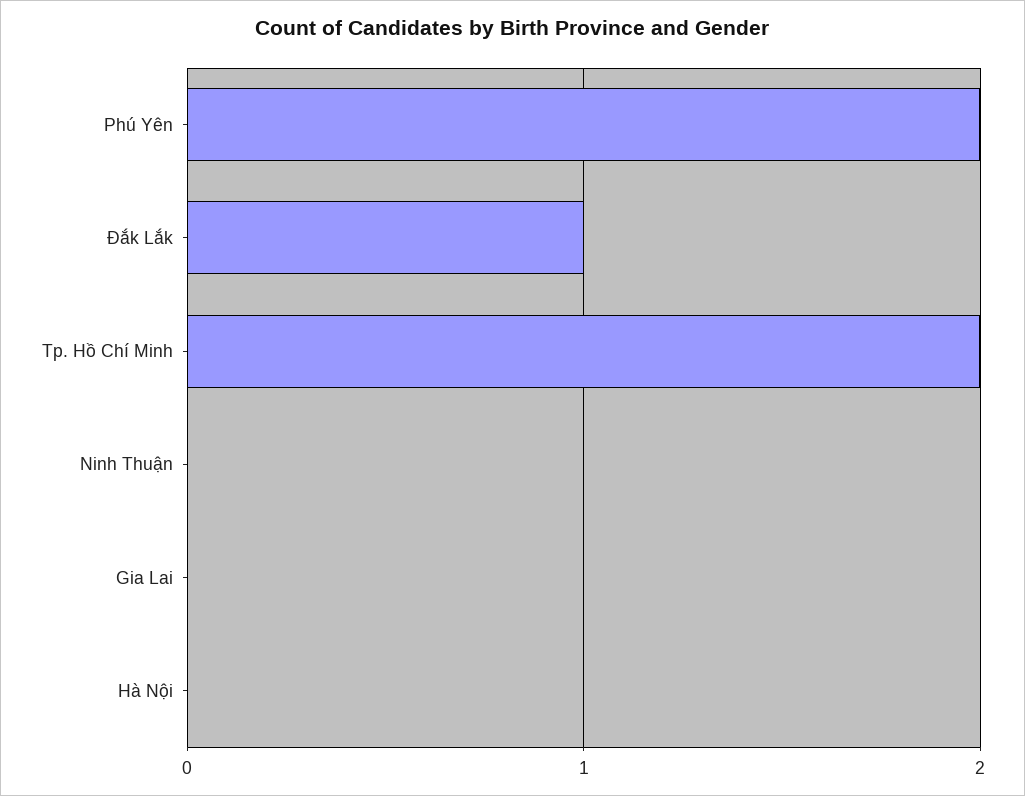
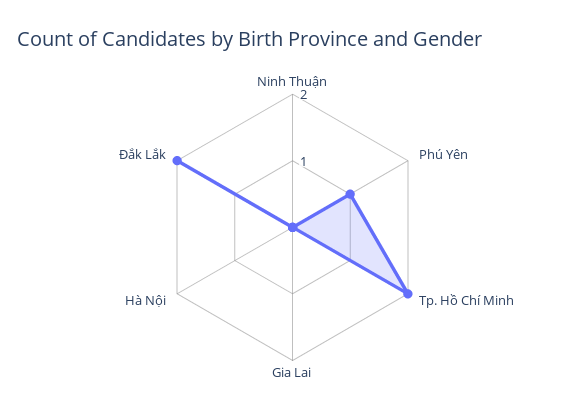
Phú Yên: 2 -> 1
Đắk Lắk: 1 -> 2

